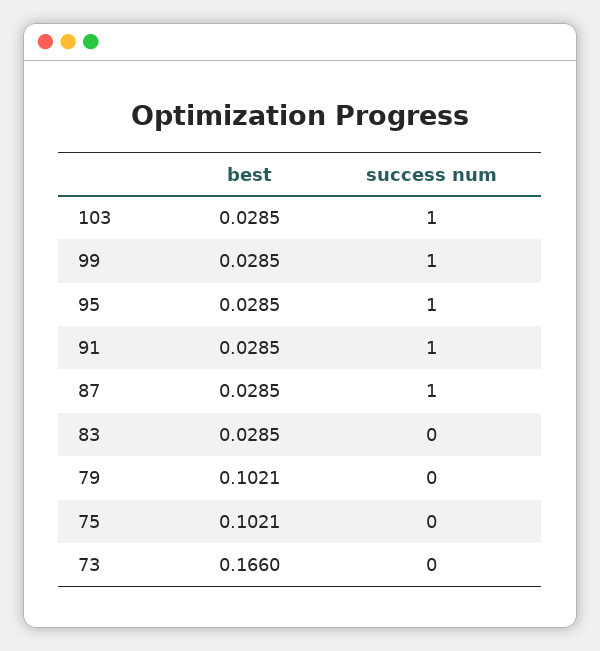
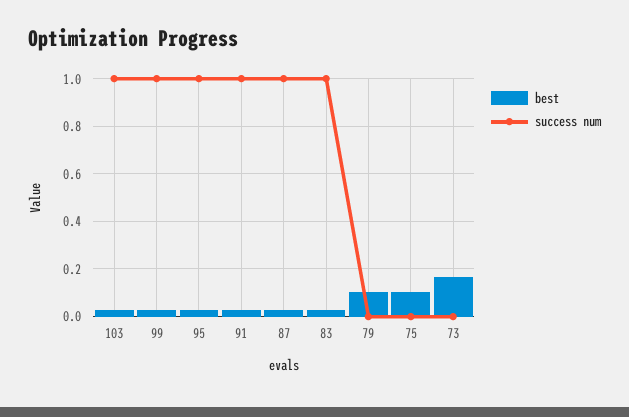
success num, 83: 0 -> 1

